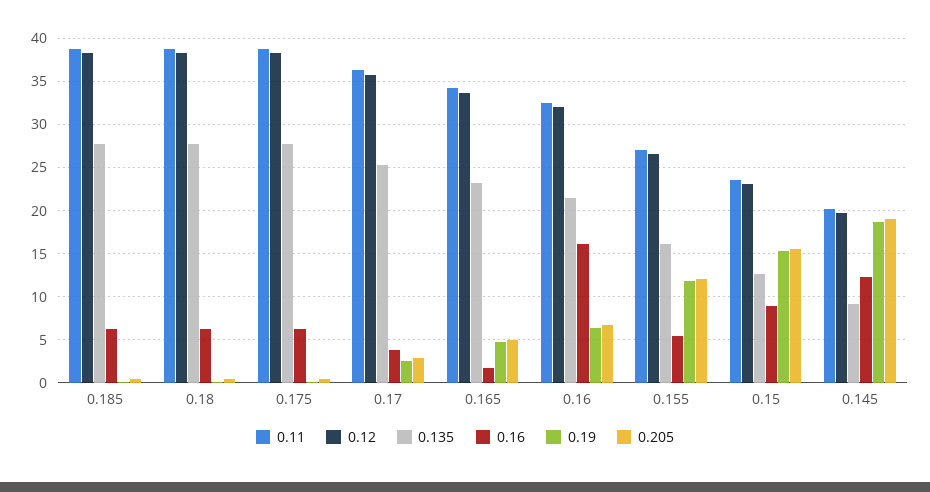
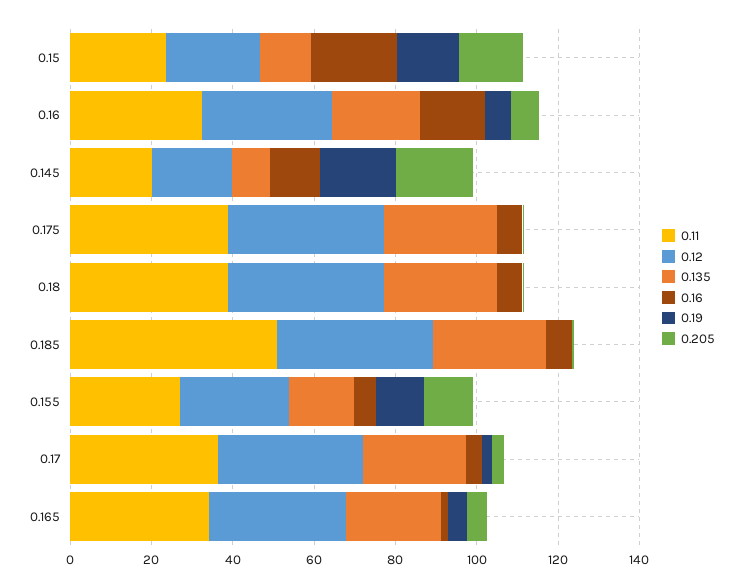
0.11, 0.185: 39 -> 50
0.16, 0.15: 9 -> 20

